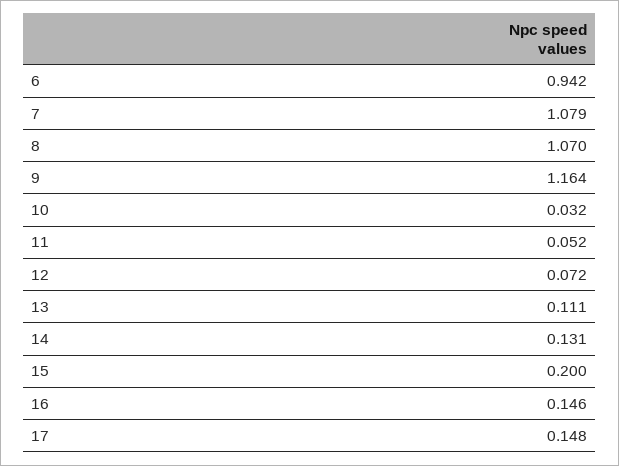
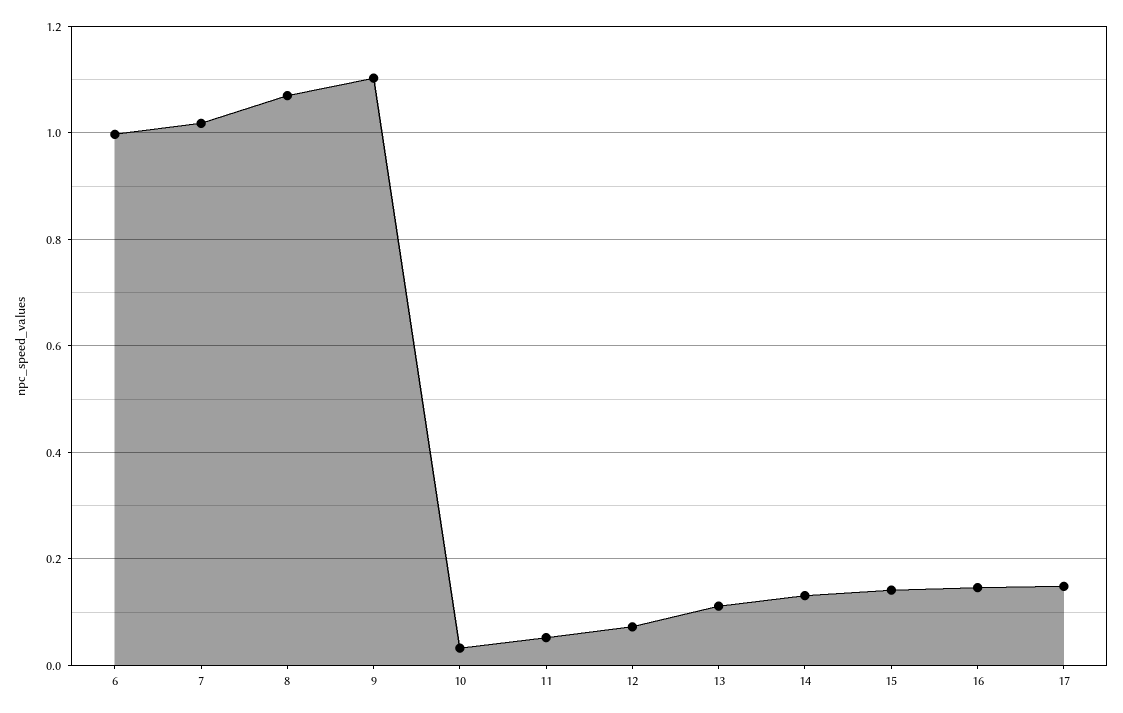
6: 0.942 -> 1
7: 1.079 -> 1.02
9: 1.164 -> 1.1
15: 0.2 -> 0.14

